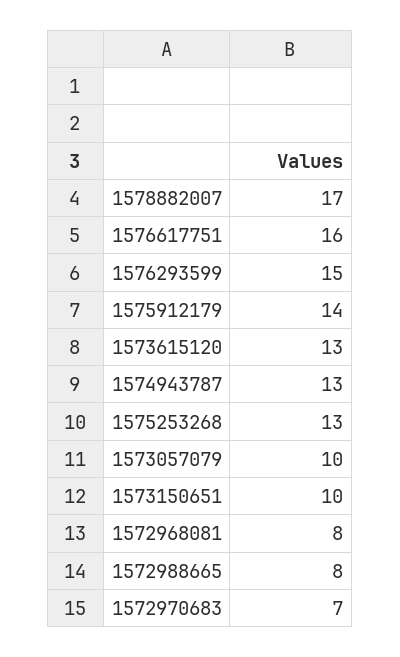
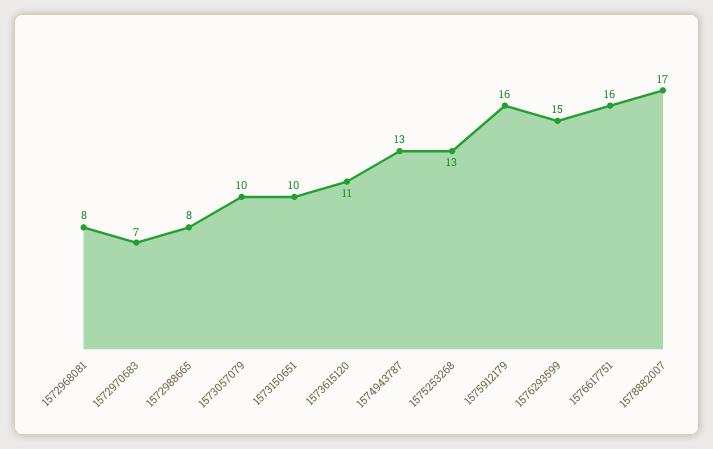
1575912179: 14 -> 16
1573615120: 13 -> 11

